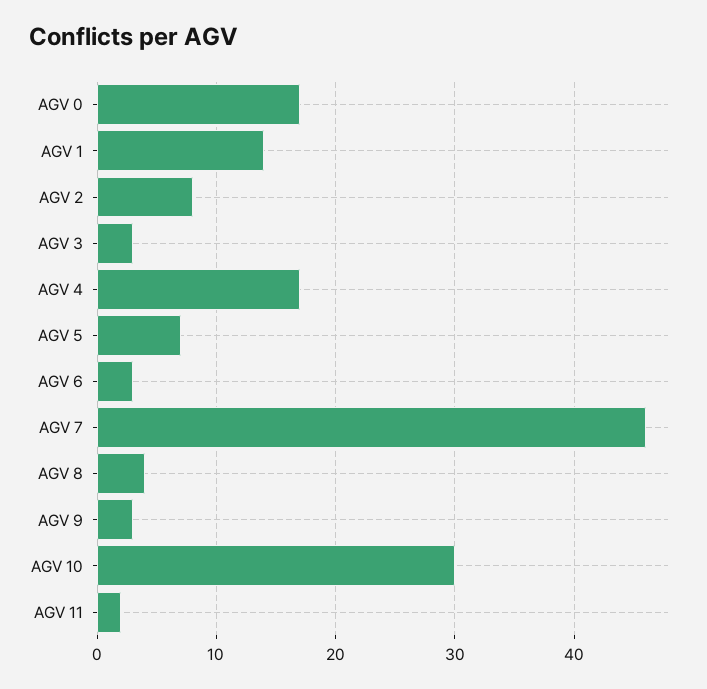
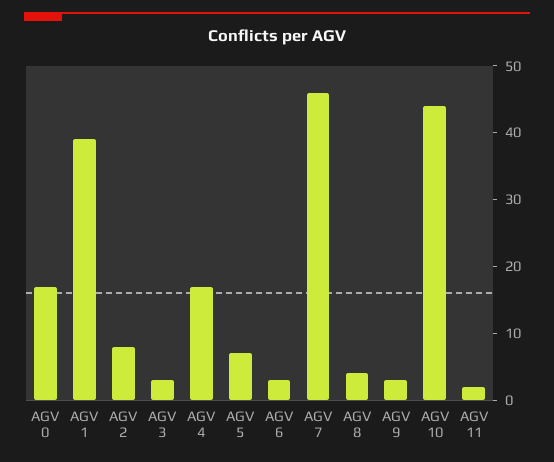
AGV 1: 14 -> 40
AGV 10: 30 -> 45

